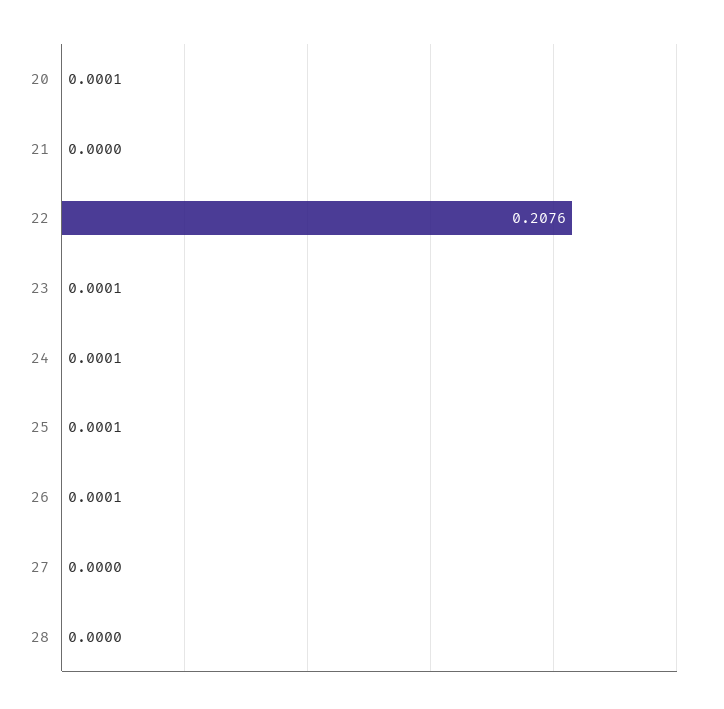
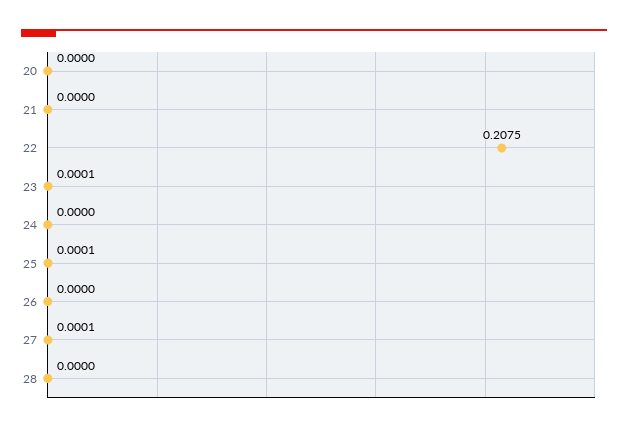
20: 0.0001 -> 0
22: 0.2076 -> 0.2075
24: 0.0001 -> 0
26: 0.0001 -> 0
27: 0 -> 0.0001

